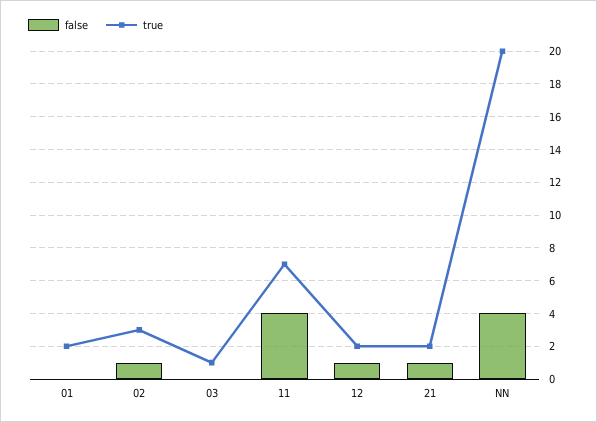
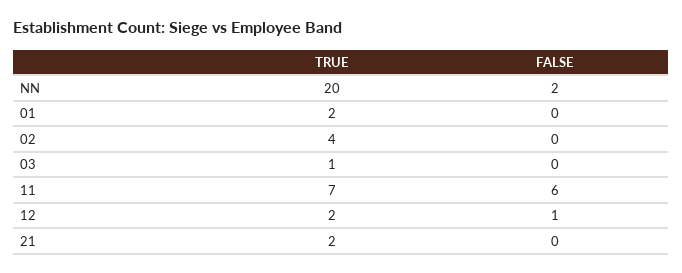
false, 02: 1 -> 0
true, 02: 3 -> 4
false, 11: 4 -> 6
false, 21: 1 -> 0
false, NN: 4 -> 2

